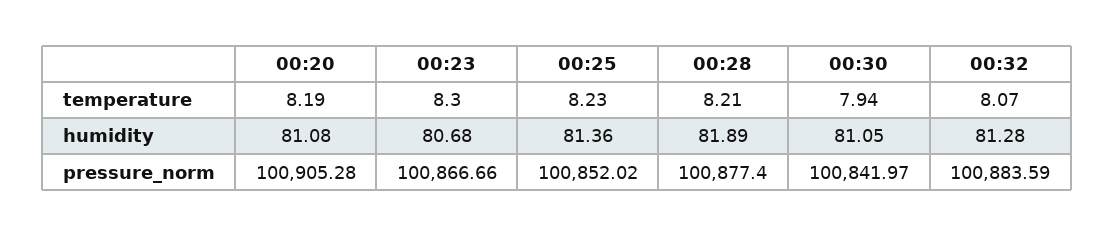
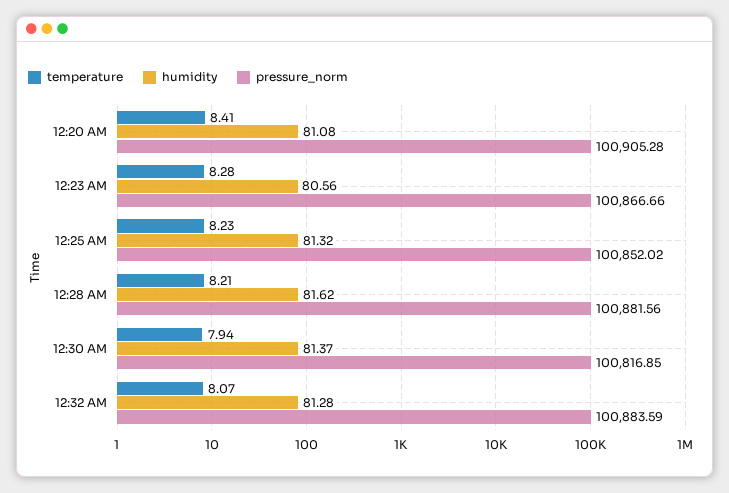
temperature, 00:20: 8.19 -> 8.41
temperature, 00:23: 8.3 -> 8.28
humidity, 00:23: 80.68 -> 80.56
humidity, 00:25: 81.36 -> 81.32
humidity, 00:28: 81.89 -> 81.62
humidity, 00:30: 81.05 -> 81.37
pressure_norm, 00:28: 100877.4 -> 100881.56
pressure_norm, 00:30: 100841.97 -> 100816.85

